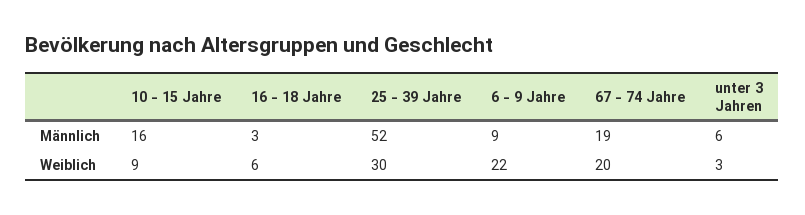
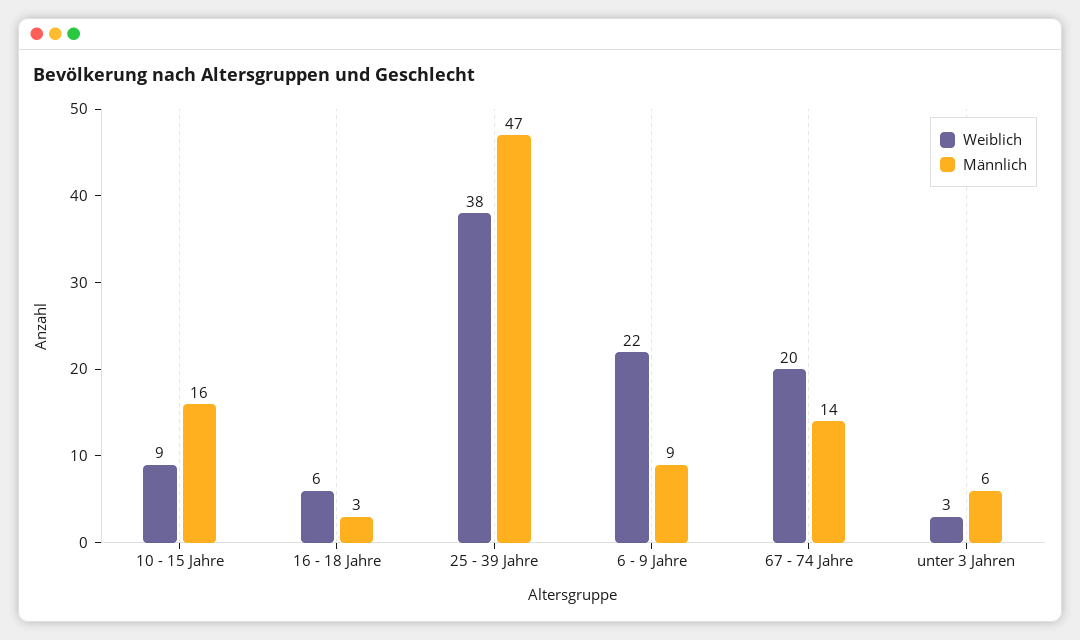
Männlich, 25 - 39 Jahre: 52 -> 47
Männlich, 67 - 74 Jahre: 19 -> 14
Weiblich, 25 - 39 Jahre: 30 -> 38

